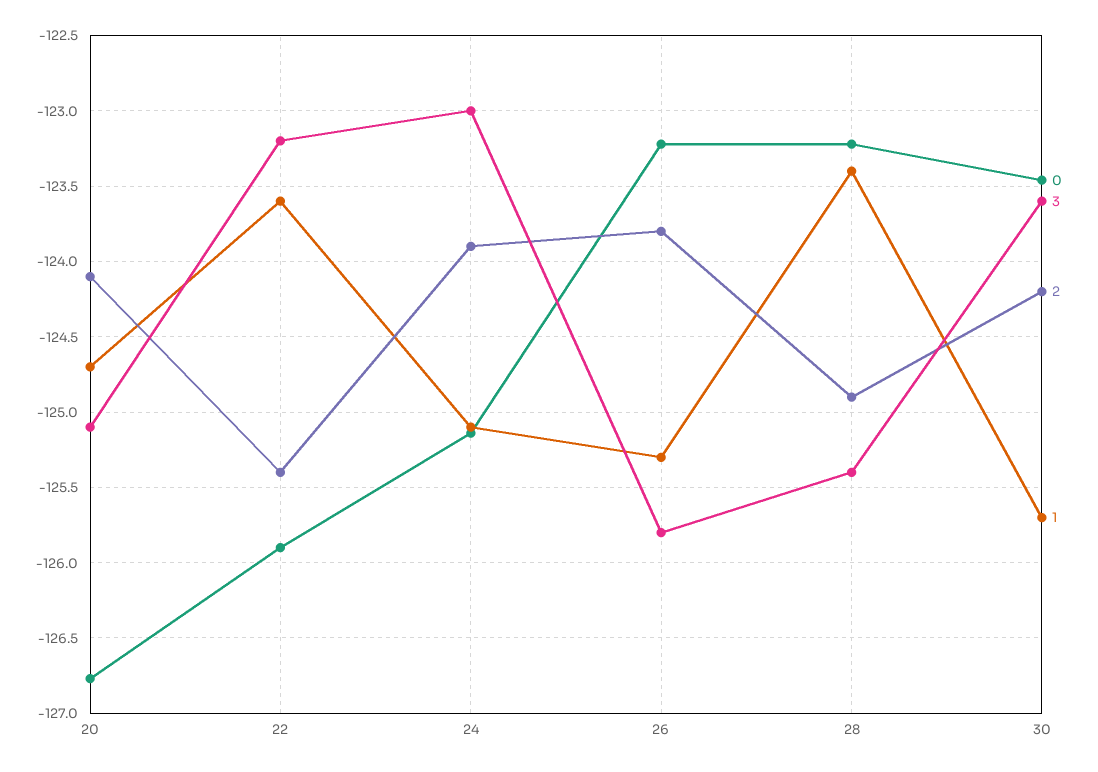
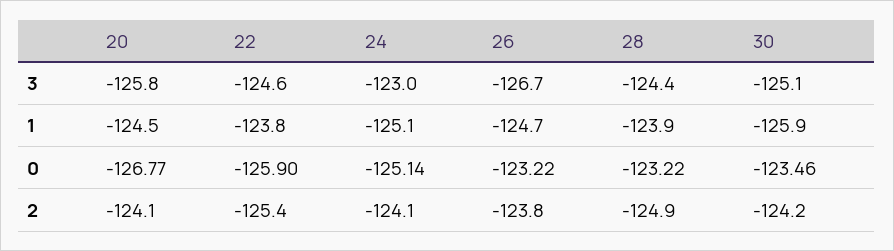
3, 20: -125.1 -> -125.8
1, 20: -124.7 -> -124.5
3, 22: -123.2 -> -124.6
1, 22: -123.6 -> -123.8
2, 24: -123.9 -> -124.1
3, 26: -125.8 -> -126.7
1, 26: -125.3 -> -124.7
3, 28: -125.4 -> -124.4
1, 28: -123.4 -> -123.9
3, 30: -123.6 -> -125.1
1, 30: -125.7 -> -125.9

